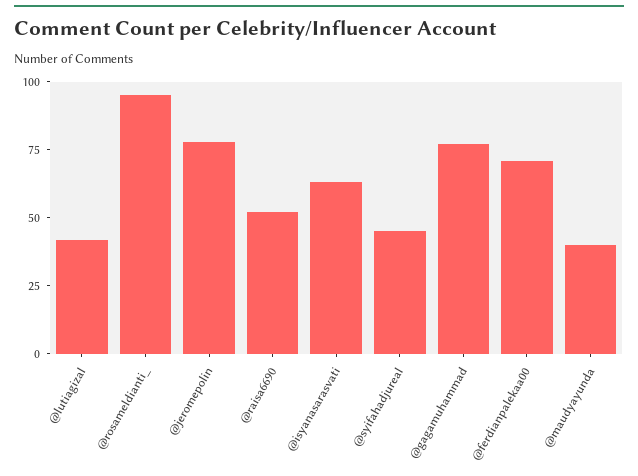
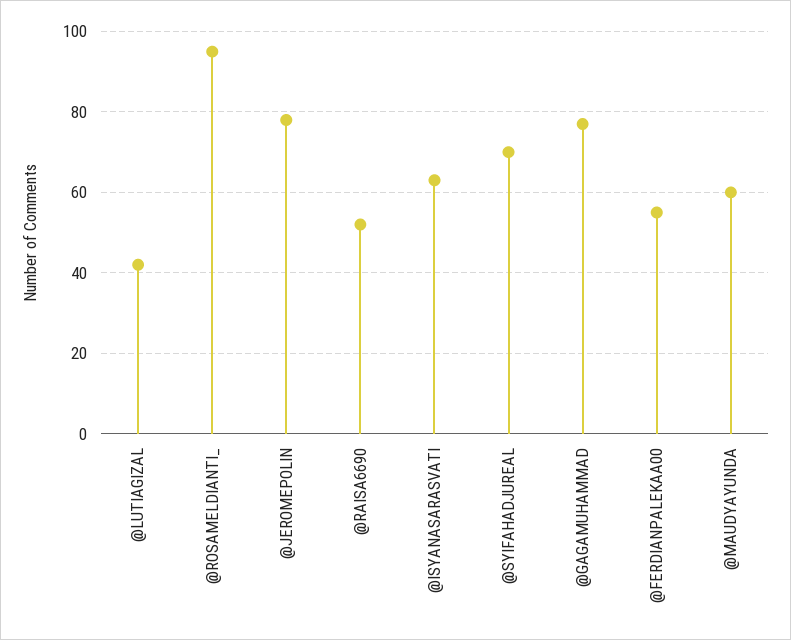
@syifahadjureal: 45 -> 70
@ferdianpalekaa00: 70 -> 55
@maudyayunda: 40 -> 60

